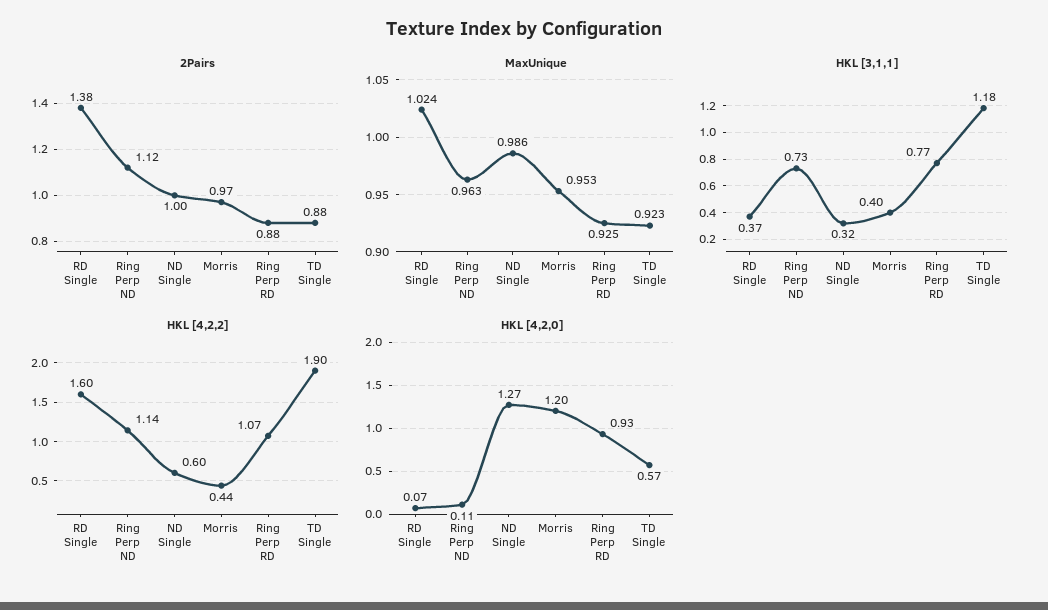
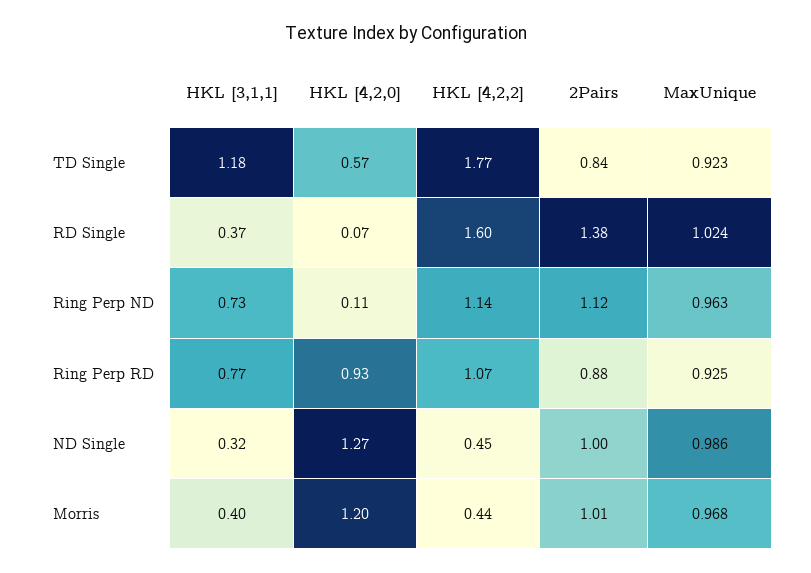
2Pairs, Morris: 0.97 -> 1.01
2Pairs, TD Single: 0.88 -> 0.84
MaxUnique, Morris: 0.953 -> 0.968
HKL [4,2,2], ND Single: 0.6 -> 0.45
HKL [4,2,2], TD Single: 1.9 -> 1.77

